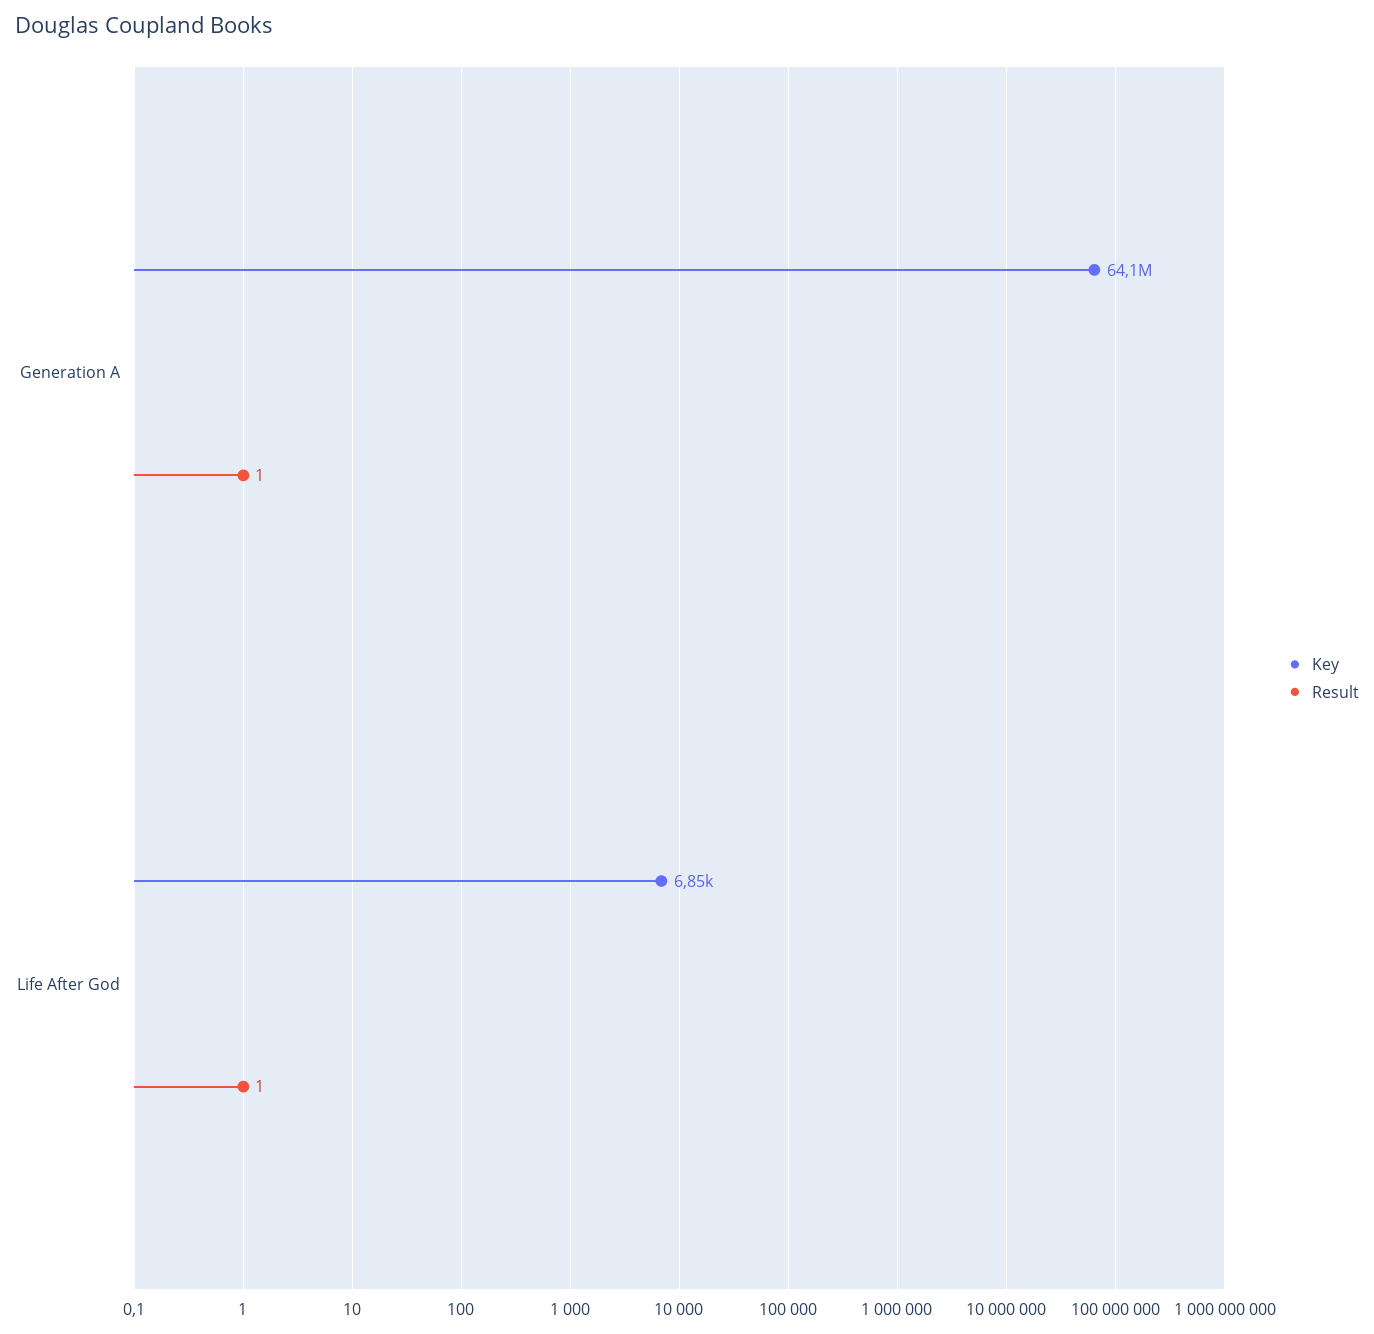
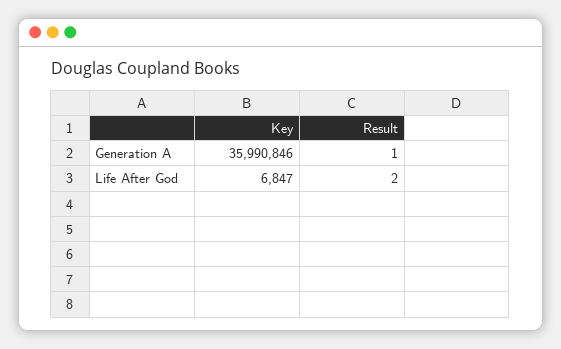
Key, Generation A: 64100000 -> 35990846
Result, Life After God: 1 -> 2

